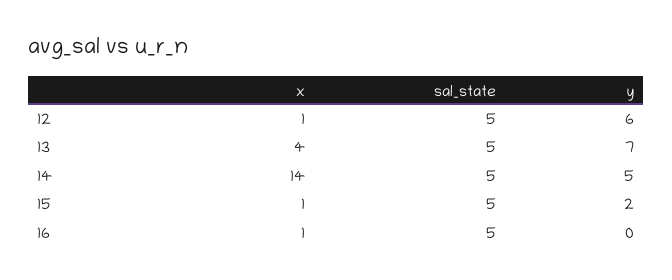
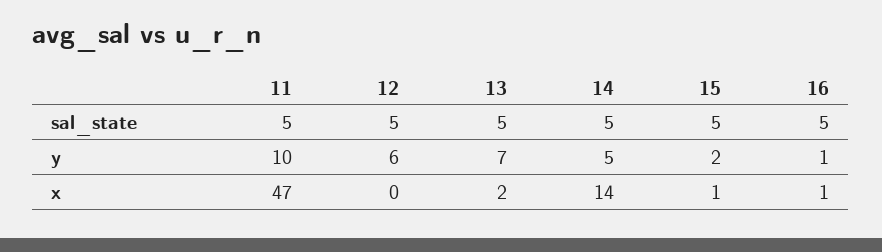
x, 12: 1 -> 0
x, 13: 4 -> 2
y, 16: 0 -> 1
sal_state, 11: none -> 5
y, 11: none -> 10
x, 11: none -> 47

